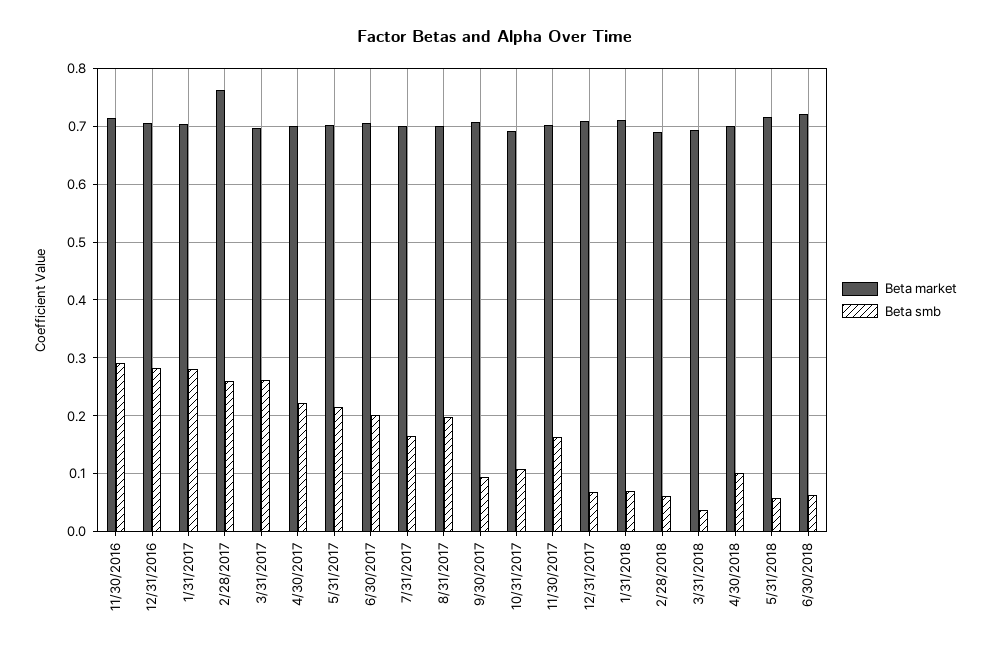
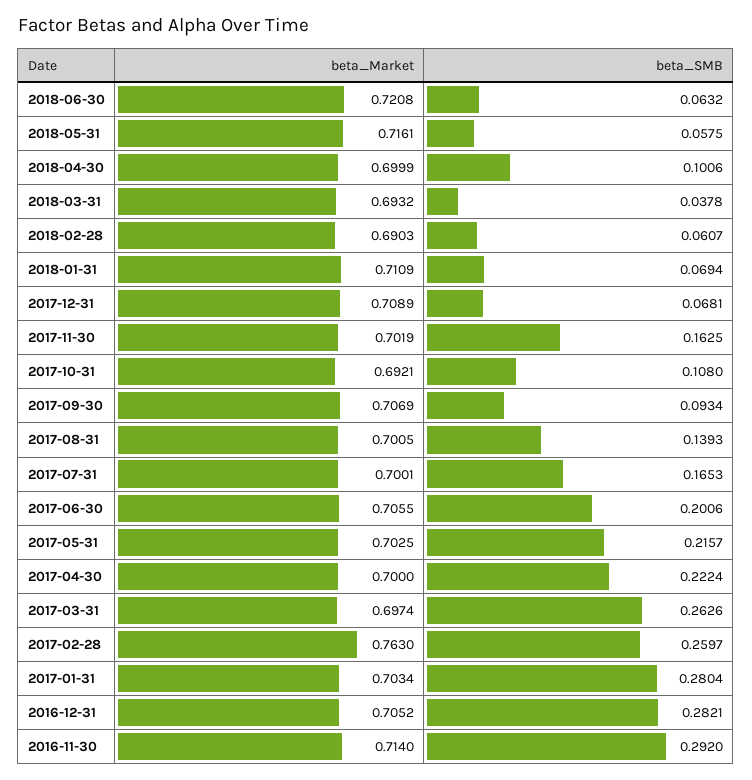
Beta smb, 8/31/2017: 0.2 -> 0.1393

